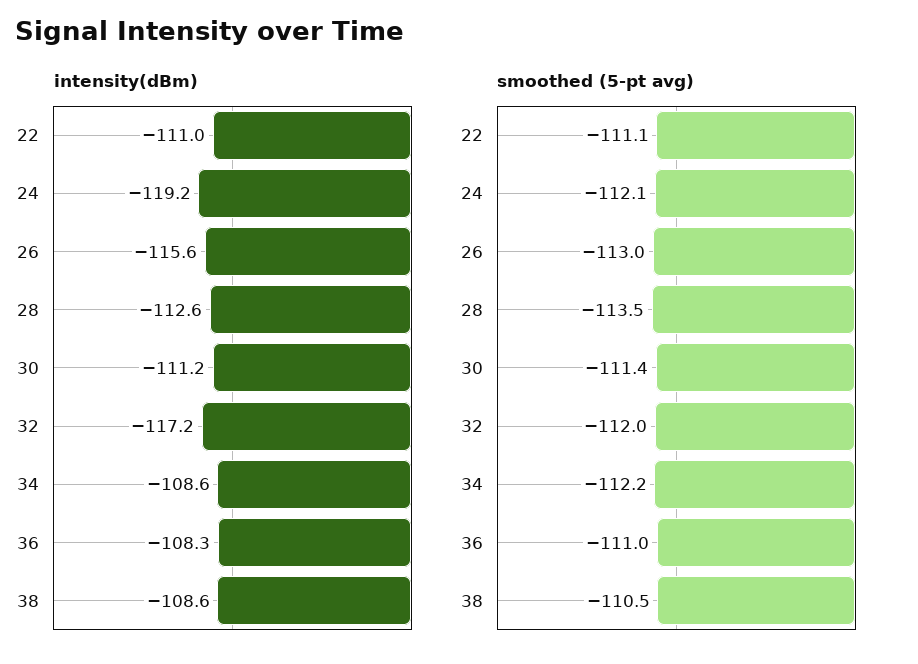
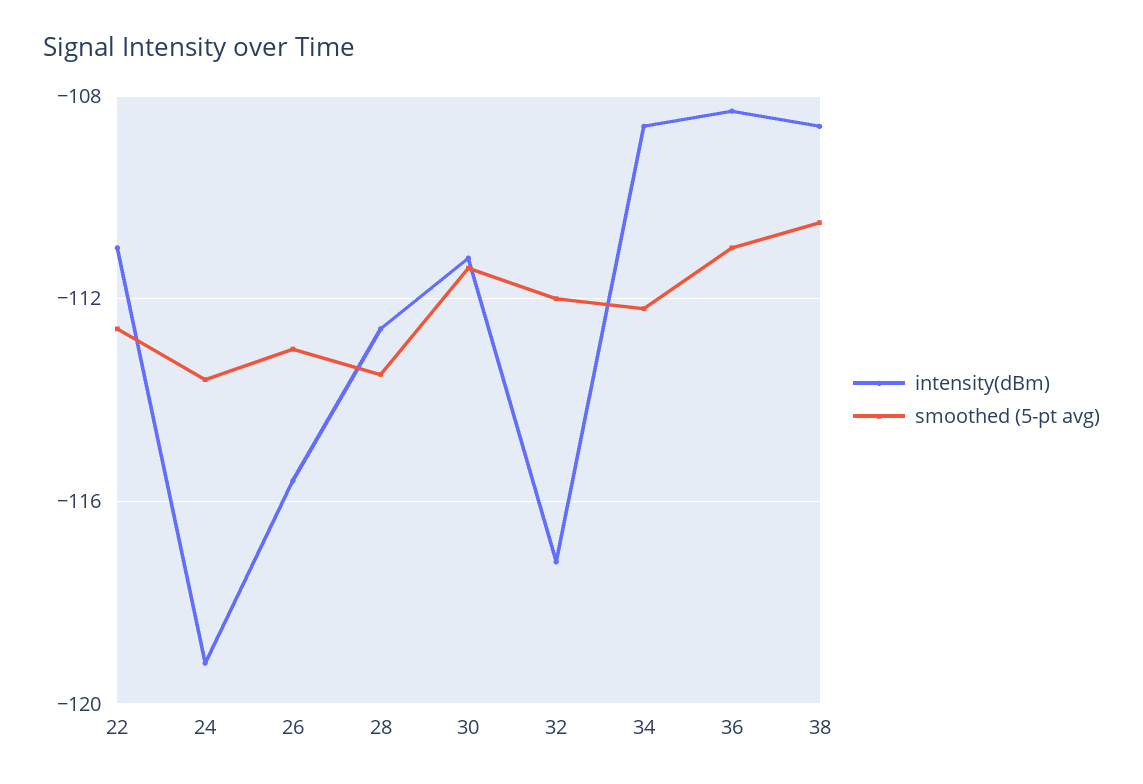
smoothed (5-pt avg), 22: -111.1 -> -112.5
smoothed (5-pt avg), 24: -112.1 -> -113.5

